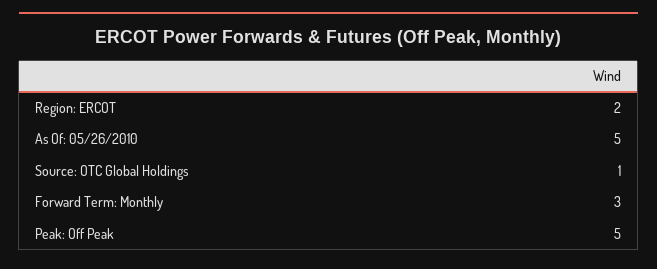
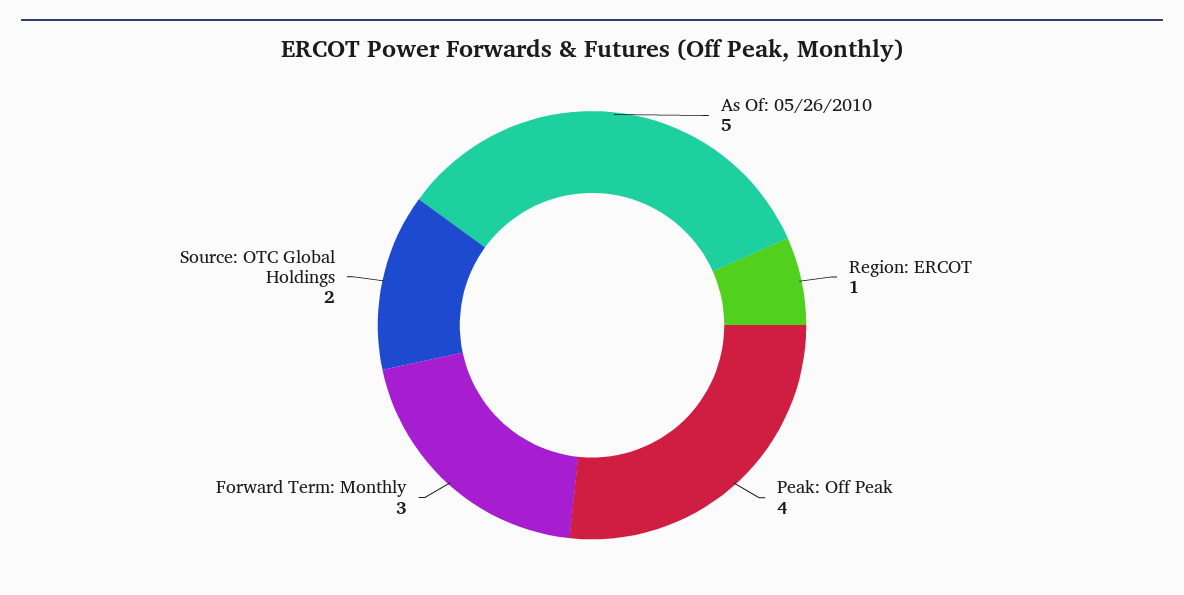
Region: ERCOT: 2 -> 1
Source: OTC Global Holdings: 1 -> 2
Peak: Off Peak: 5 -> 4

